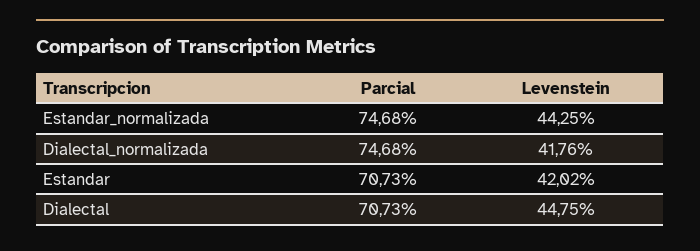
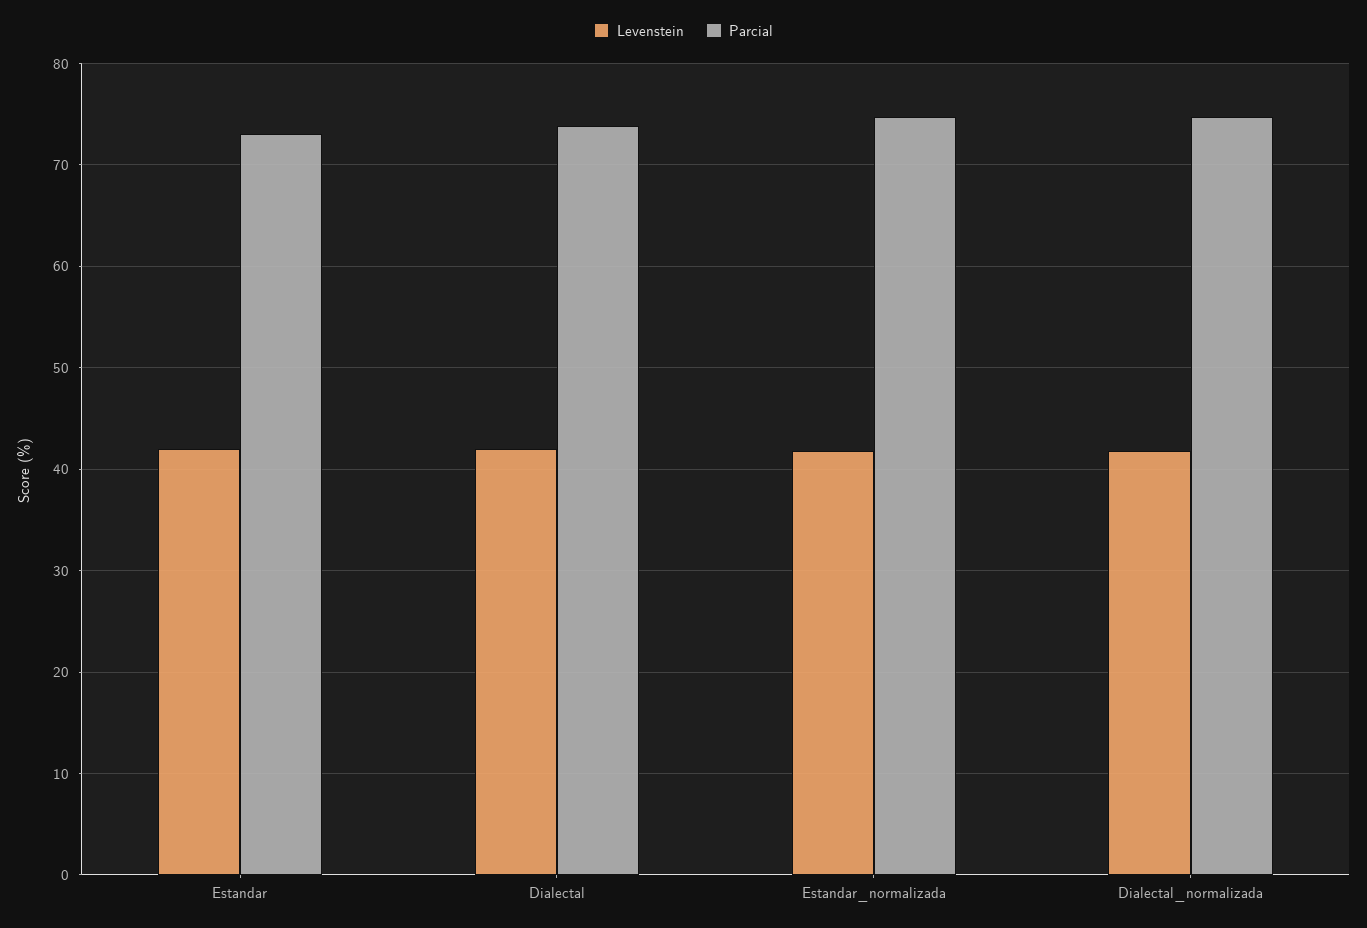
Levenstein, Estandar_normalizada: 44.25 -> 42
Parcial, Estandar: 70.73 -> 73
Parcial, Dialectal: 70.73 -> 74
Levenstein, Dialectal: 44.75 -> 42

